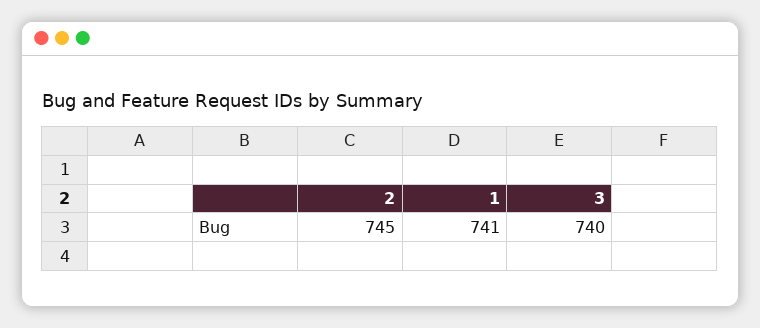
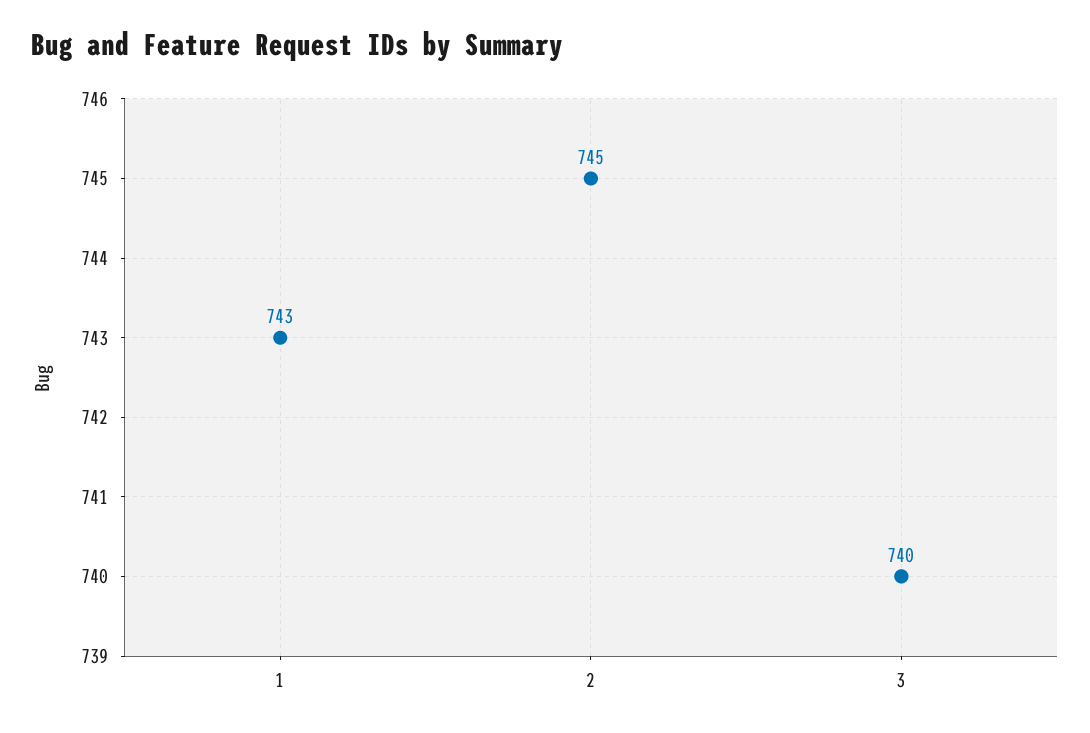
1: 741 -> 743

